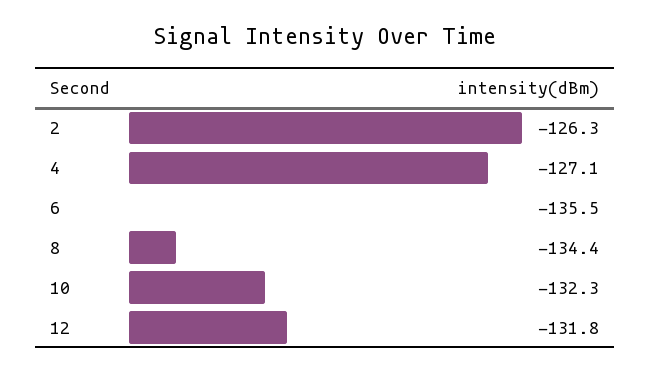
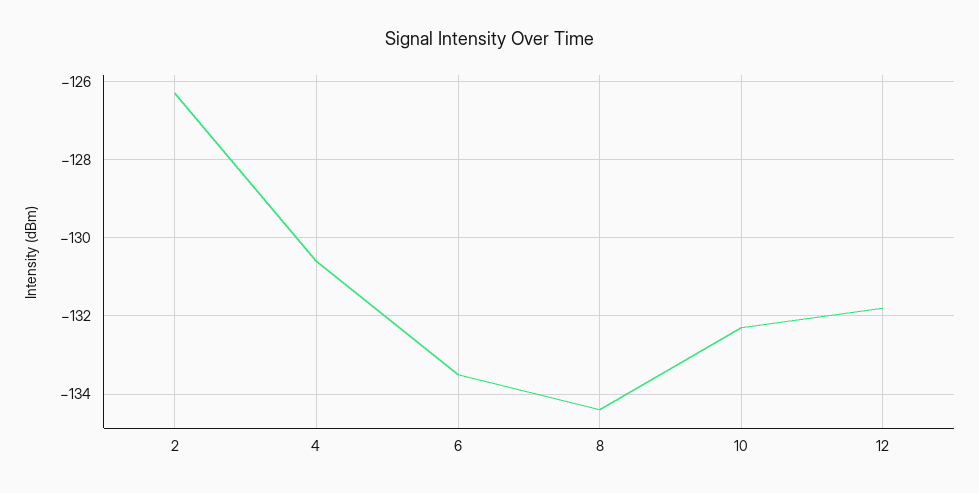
4: -127.1 -> -130.5
6: -135.5 -> -133.5

